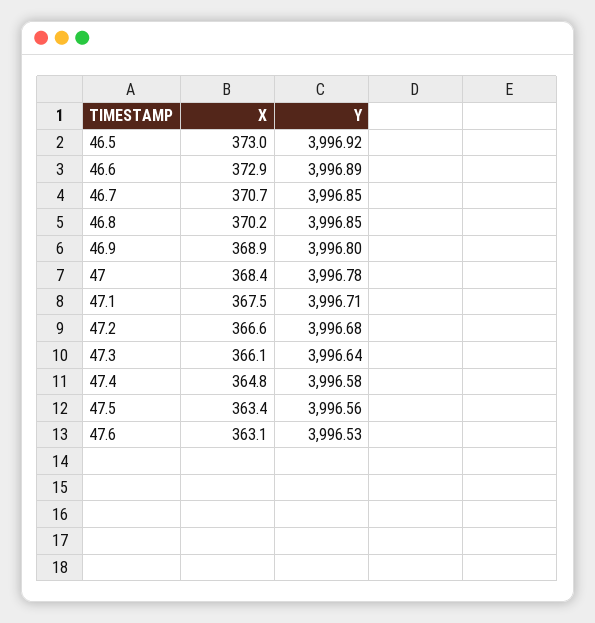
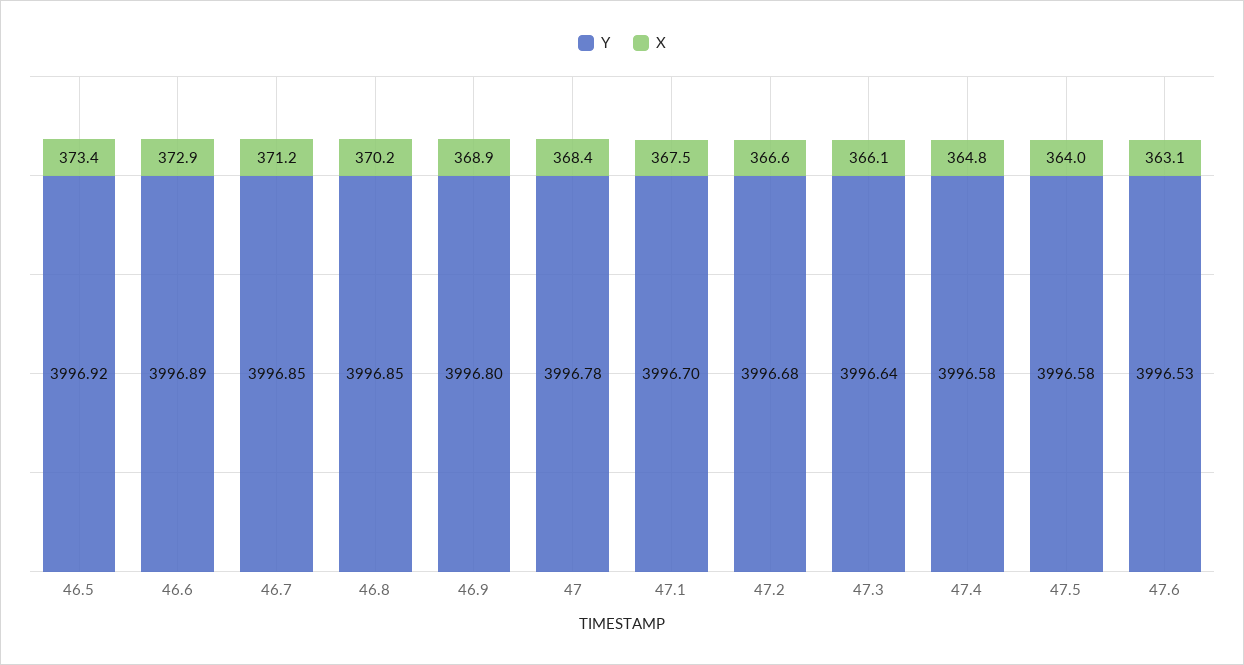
X, 46.5: 373 -> 373.4
X, 46.7: 370.7 -> 371.2
Y, 47.1: 3996.71 -> 3996.7
X, 47.5: 363.4 -> 364
Y, 47.5: 3996.56 -> 3996.58

